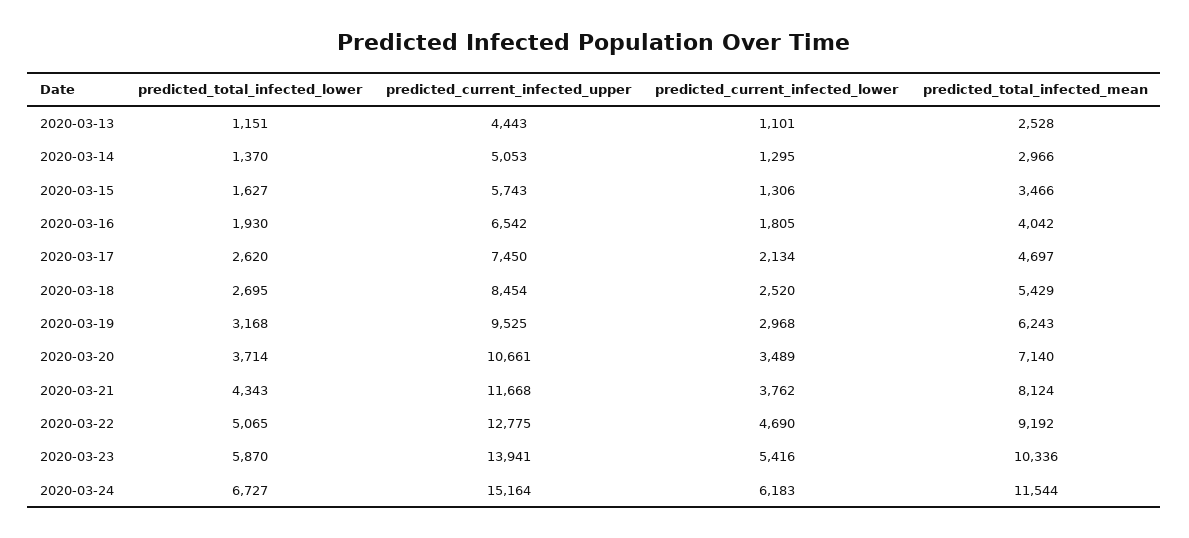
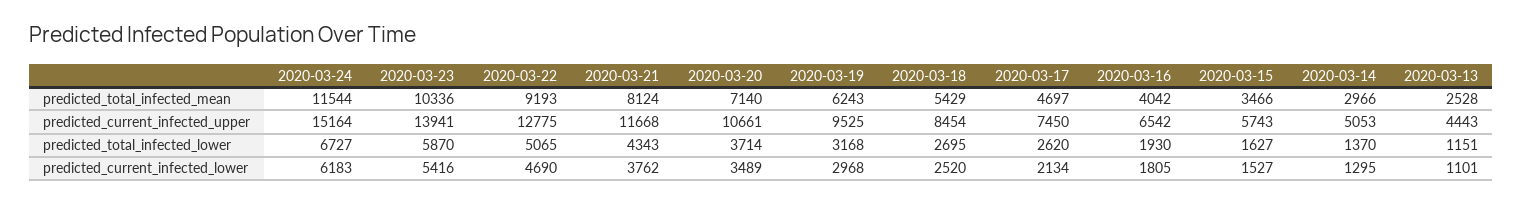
predicted_current_infected_lower, 2020-03-15: 1306 -> 1527
predicted_total_infected_mean, 2020-03-22: 9192 -> 9193

